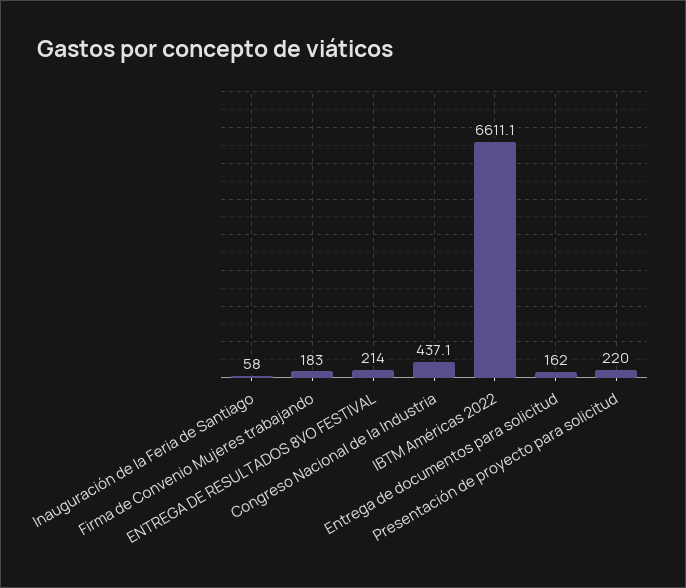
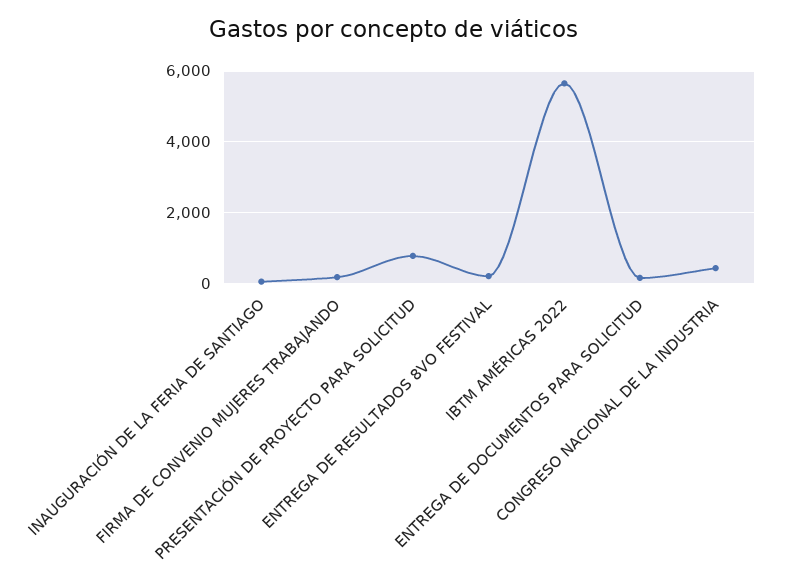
IBTM Américas 2022: 6611.1 -> 5600
Presentación de proyecto para solicitud: 220 -> 800

